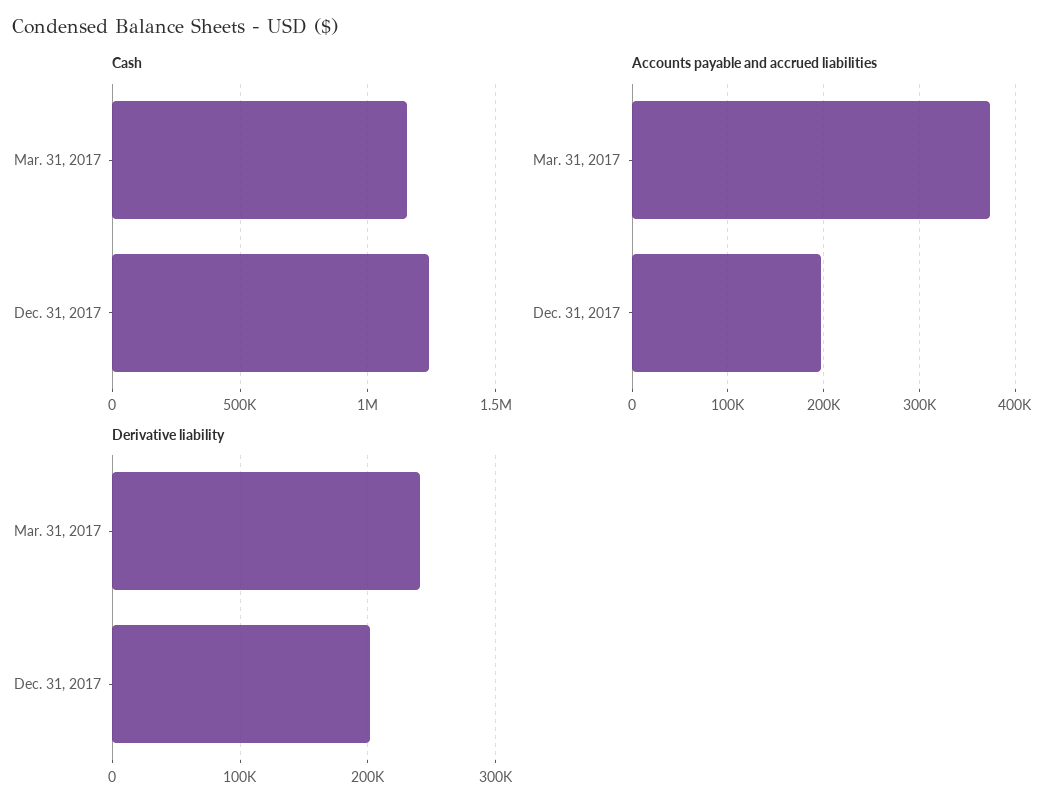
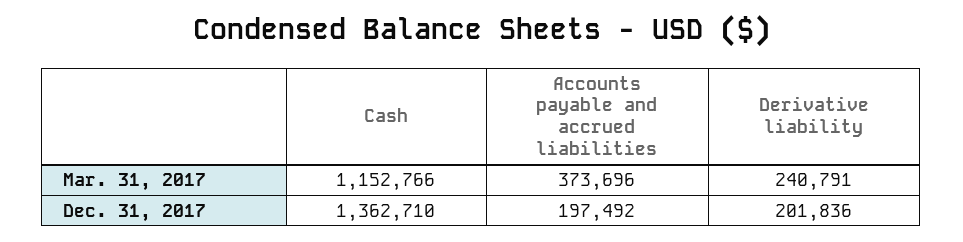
Cash, Dec. 31, 2017: 1250000 -> 1362710

